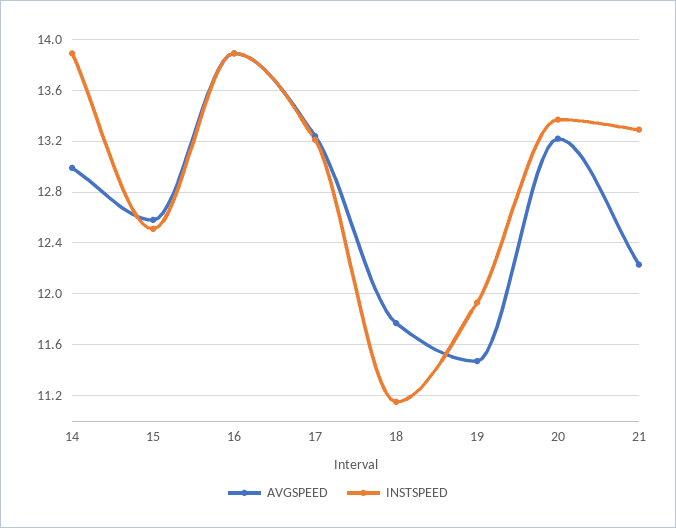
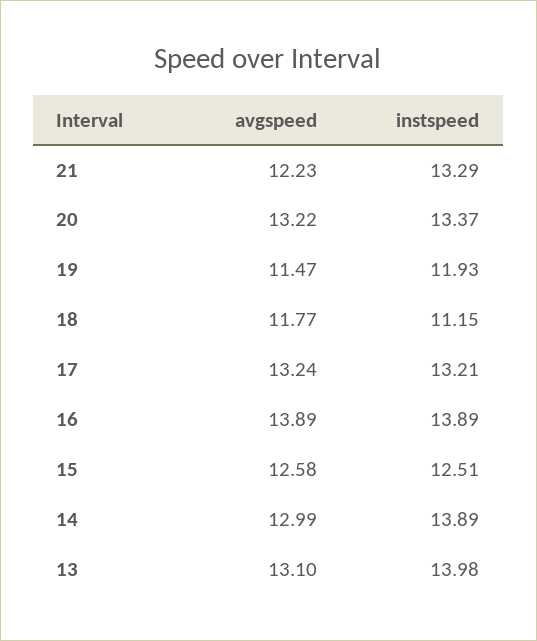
AVGSPEED, 13: none -> 13.1
INSTSPEED, 13: none -> 13.98

